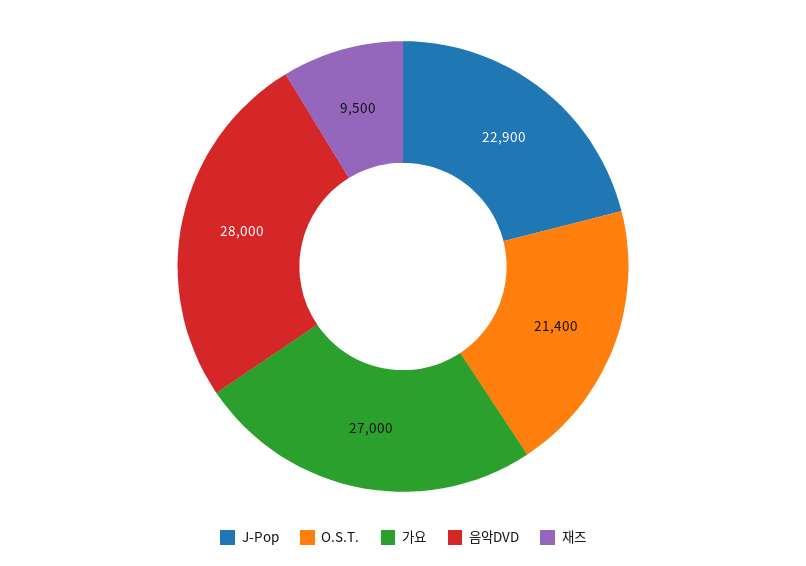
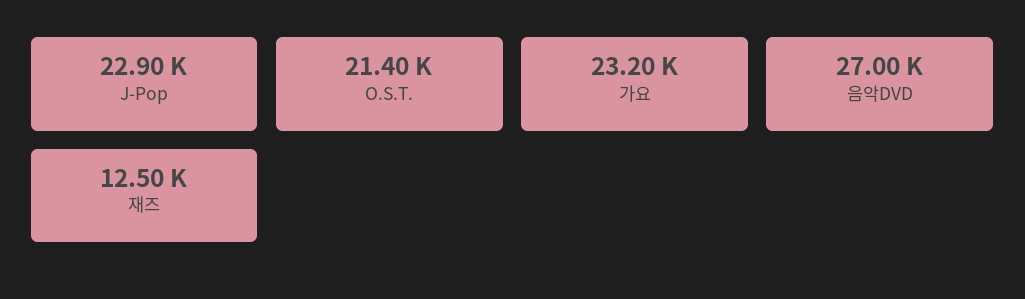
가요: 27000 -> 23200
음악DVD: 28000 -> 27000
재즈: 9500 -> 12500

